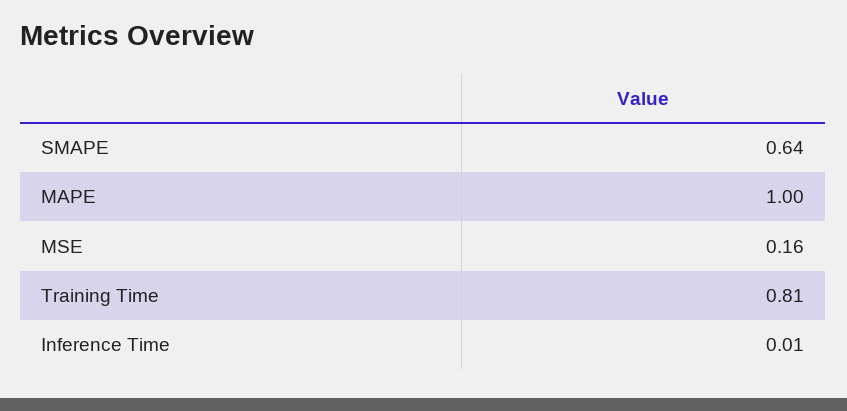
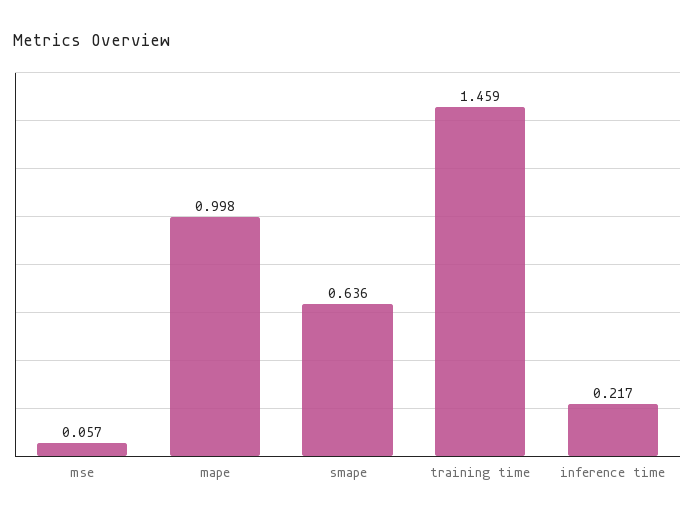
MSE: 0.16 -> 0.057
Training Time: 0.81 -> 1.459
Inference Time: 0.01 -> 0.217

